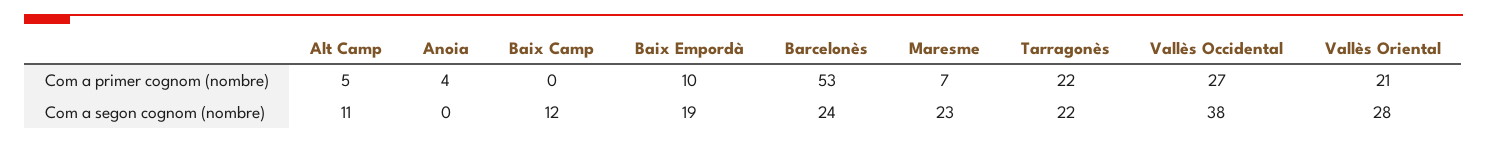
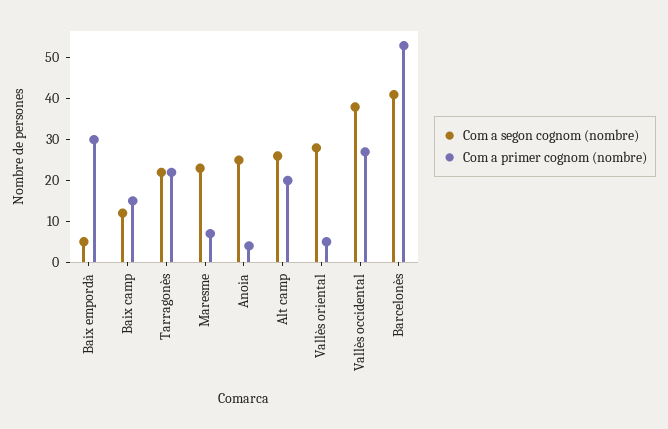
Com a primer cognom (nombre), Alt Camp: 5 -> 20
Com a primer cognom (nombre), Baix Camp: 0 -> 15
Com a primer cognom (nombre), Baix Empordà: 10 -> 30
Com a primer cognom (nombre), Vallès Oriental: 21 -> 5
Com a segon cognom (nombre), Alt Camp: 11 -> 25
Com a segon cognom (nombre), Anoia: 0 -> 25
Com a segon cognom (nombre), Baix Empordà: 19 -> 5
Com a segon cognom (nombre), Barcelonès: 24 -> 40

